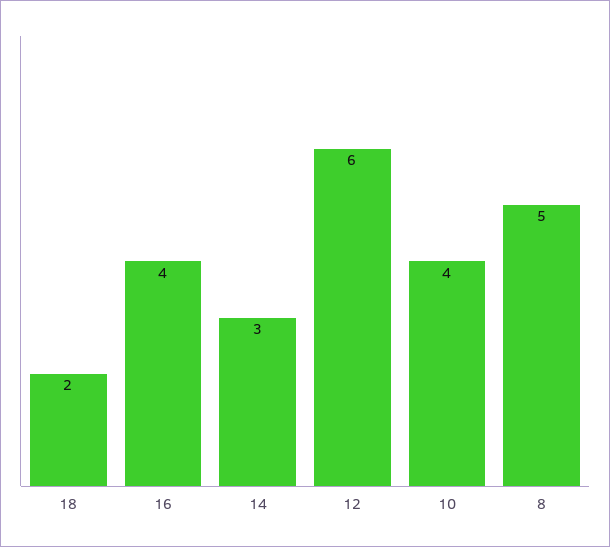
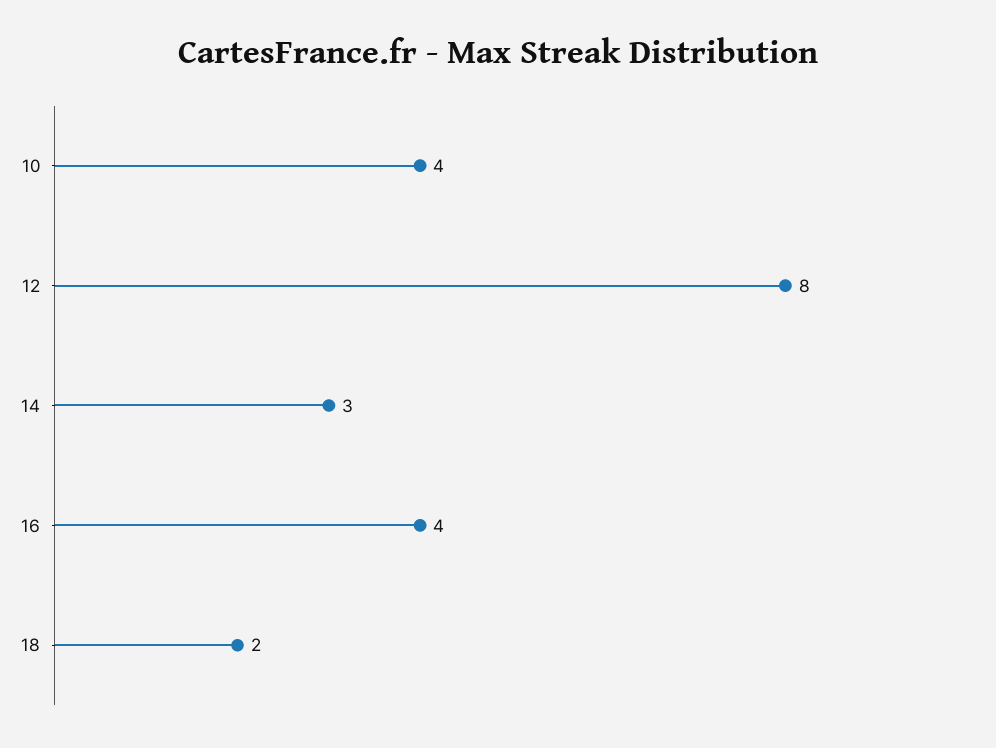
12: 6 -> 8
8: 5 -> none

